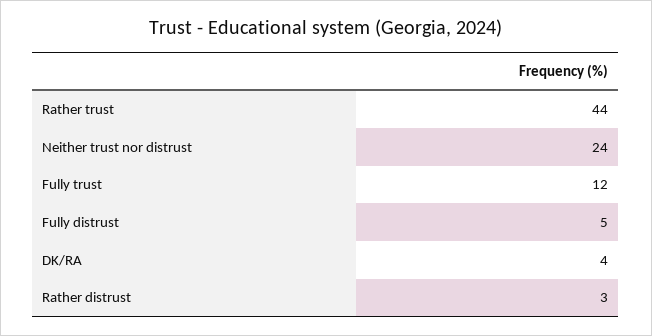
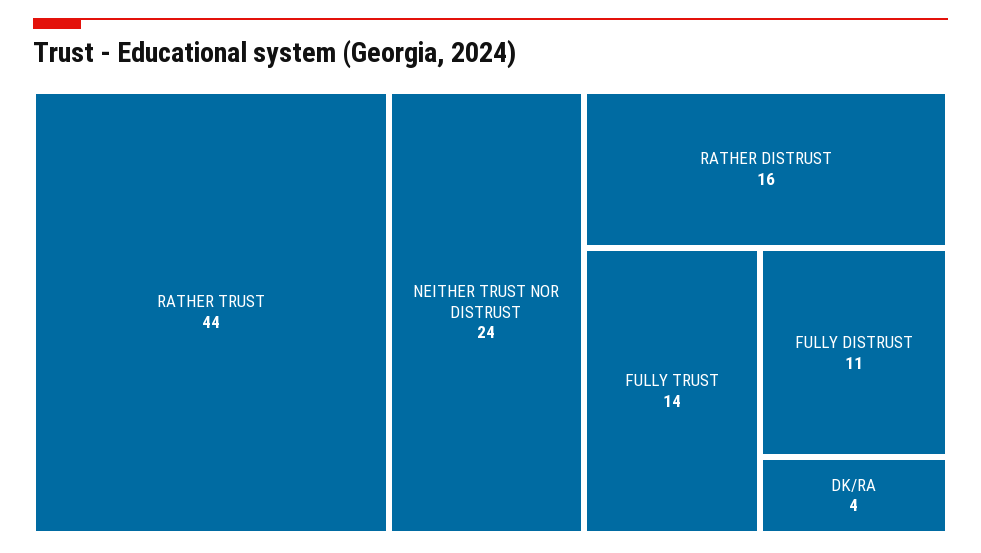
Fully trust: 12 -> 14
Fully distrust: 5 -> 11
Rather distrust: 3 -> 16

